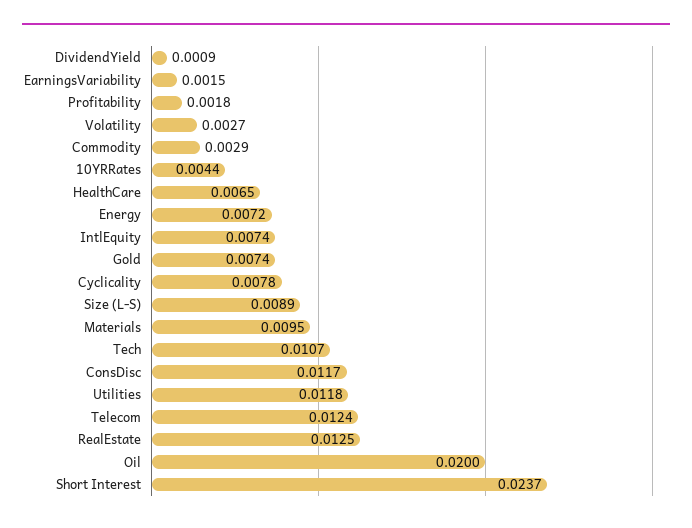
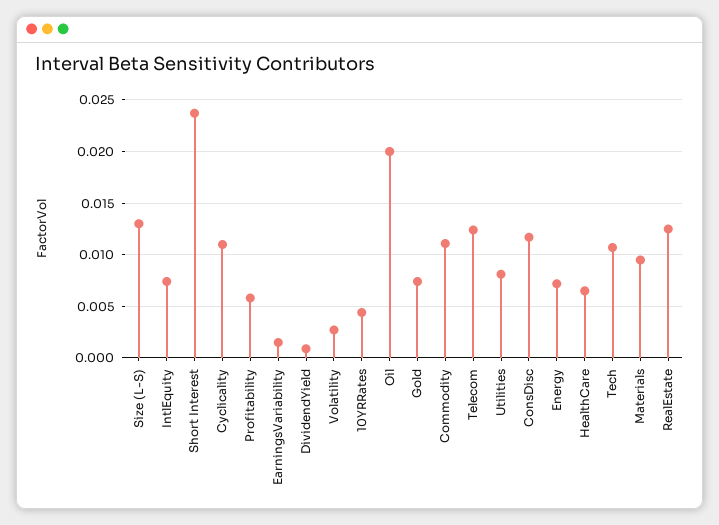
Profitability: 0.0018 -> 0.006
Commodity: 0.0029 -> 0.011
Cyclicality: 0.0078 -> 0.011
Size (L-S): 0.0089 -> 0.013
Utilities: 0.0118 -> 0.008

